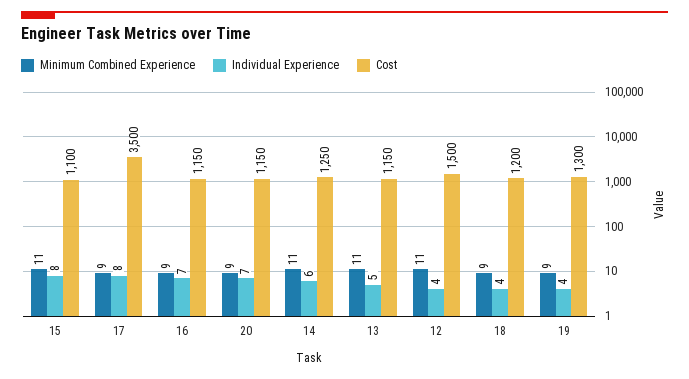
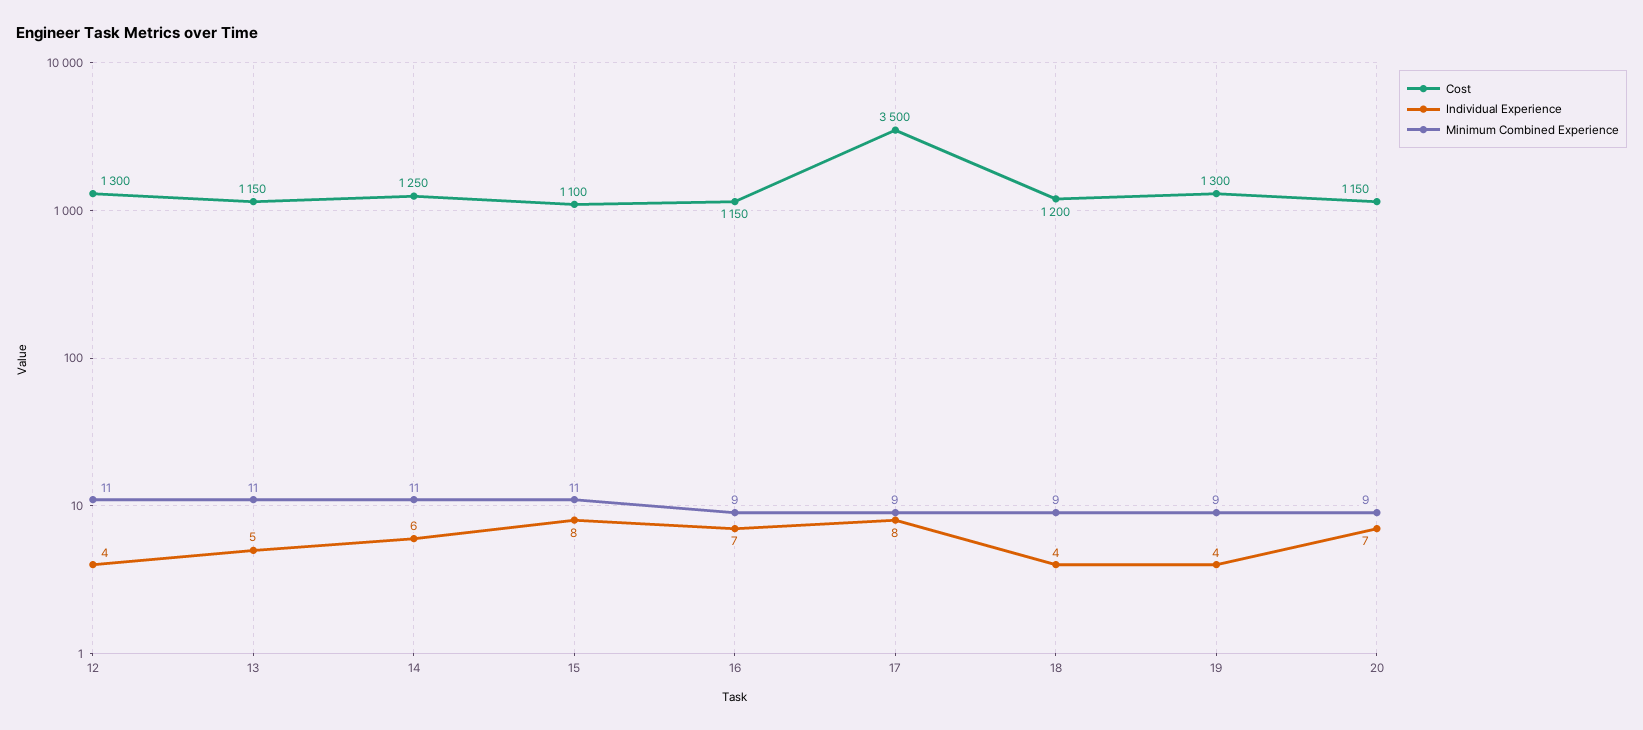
Cost, 12: 1500 -> 1300

